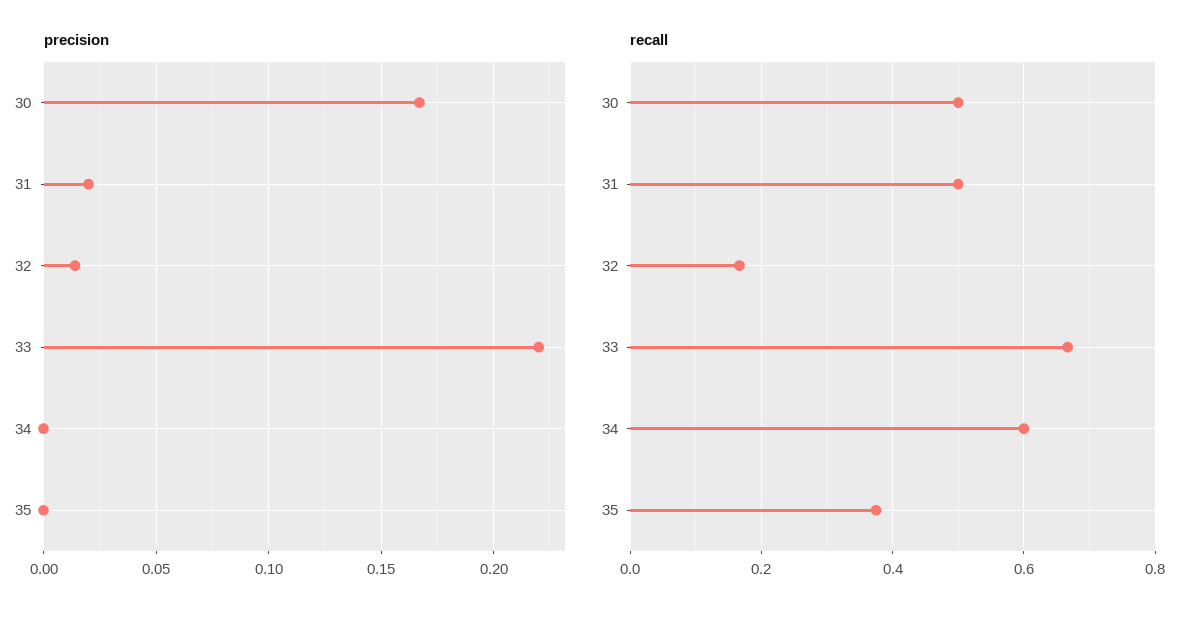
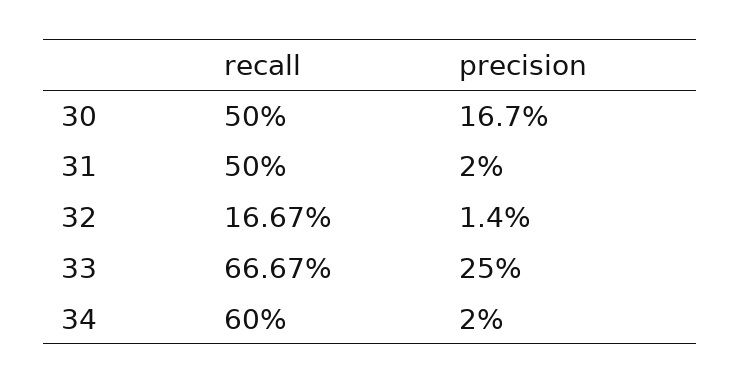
precision, 33: 0.22 -> 0.25
precision, 34: 0 -> 0.02
precision, 35: 0 -> none
recall, 35: 0.38 -> none

